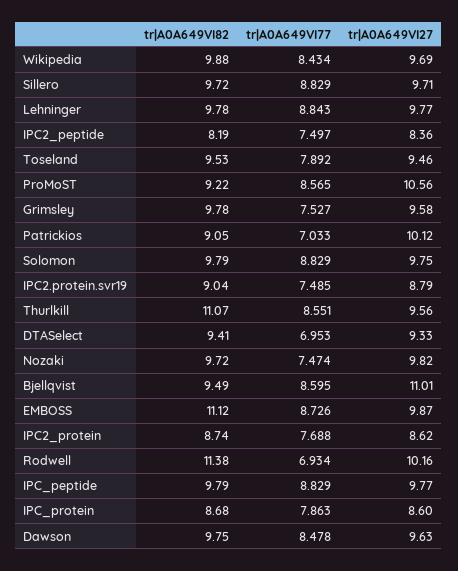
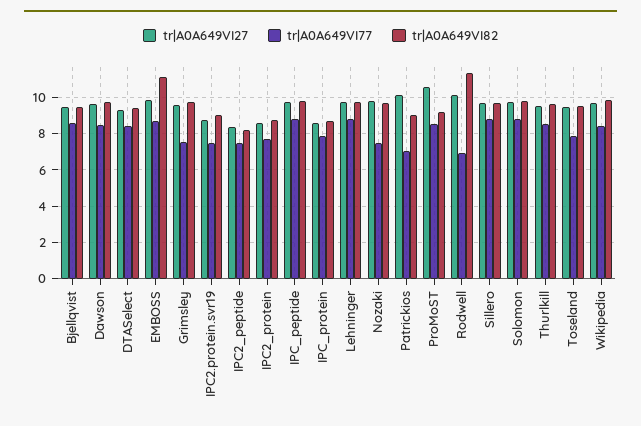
tr|A0A649VI82, Thurlkill: 11.07 -> 9.5
tr|A0A649VI77, DTASelect: 6.953 -> 8.5
tr|A0A649VI27, Bjellqvist: 11.01 -> 9.5

